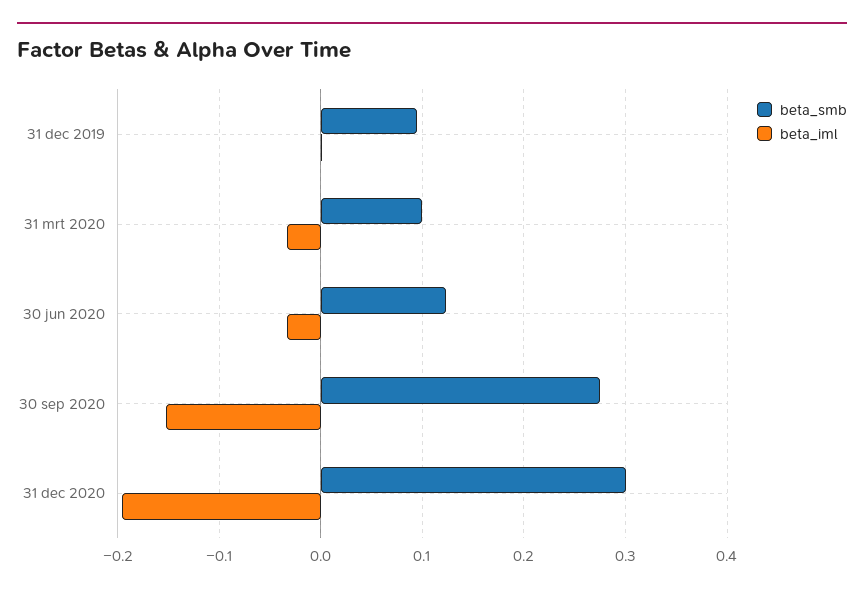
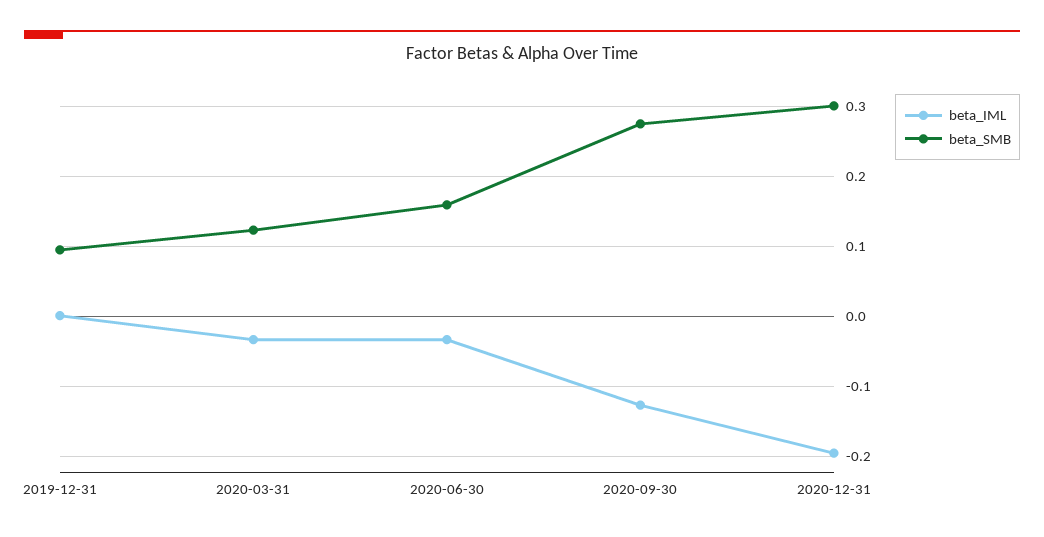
beta_smb, 31 mrt 2020: 0.1 -> 0.12
beta_smb, 30 jun 2020: 0.12 -> 0.16
beta_iml, 30 sep 2020: -0.15 -> -0.13

